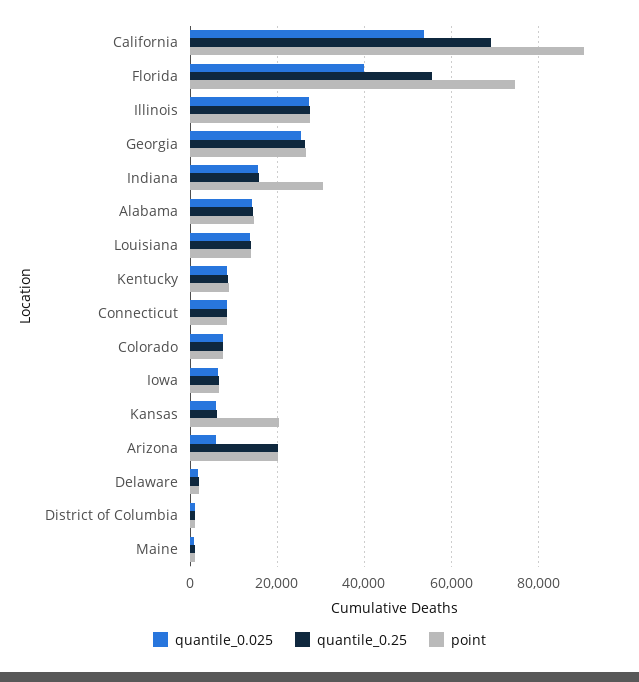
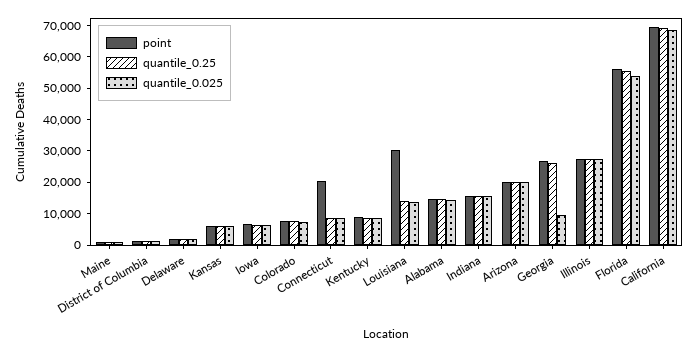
quantile_0.025, California: 54000 -> 70000
point, California: 90000 -> 70000
quantile_0.025, Florida: 40000 -> 55000
point, Florida: 74000 -> 55000
quantile_0.025, Georgia: 26000 -> 10000
point, Indiana: 30000 -> 15000
point, Louisiana: 14000 -> 30000
point, Connecticut: 8000 -> 20000
point, Kansas: 20000 -> 5000
quantile_0.025, Arizona: 6000 -> 20000

